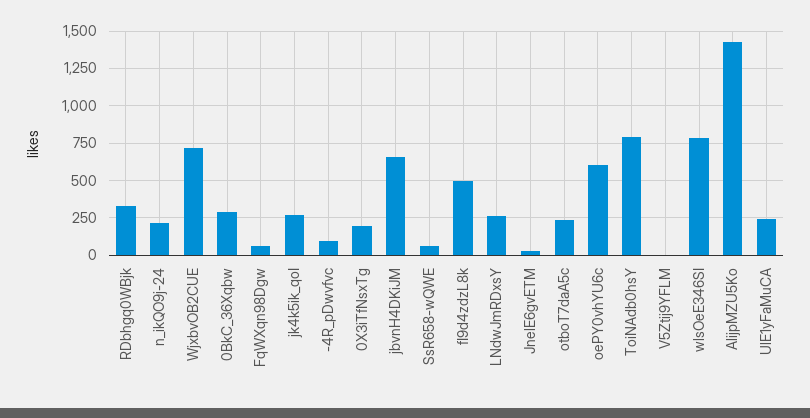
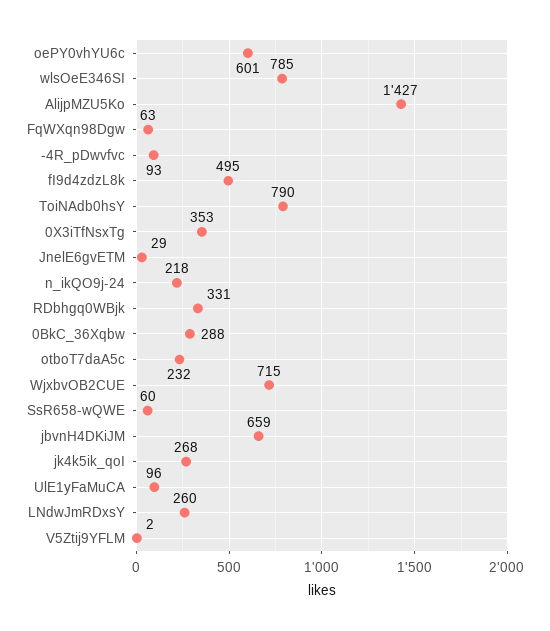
0X3iTfNsxTg: 200 -> 353
UlE1yFaMuCA: 250 -> 96

